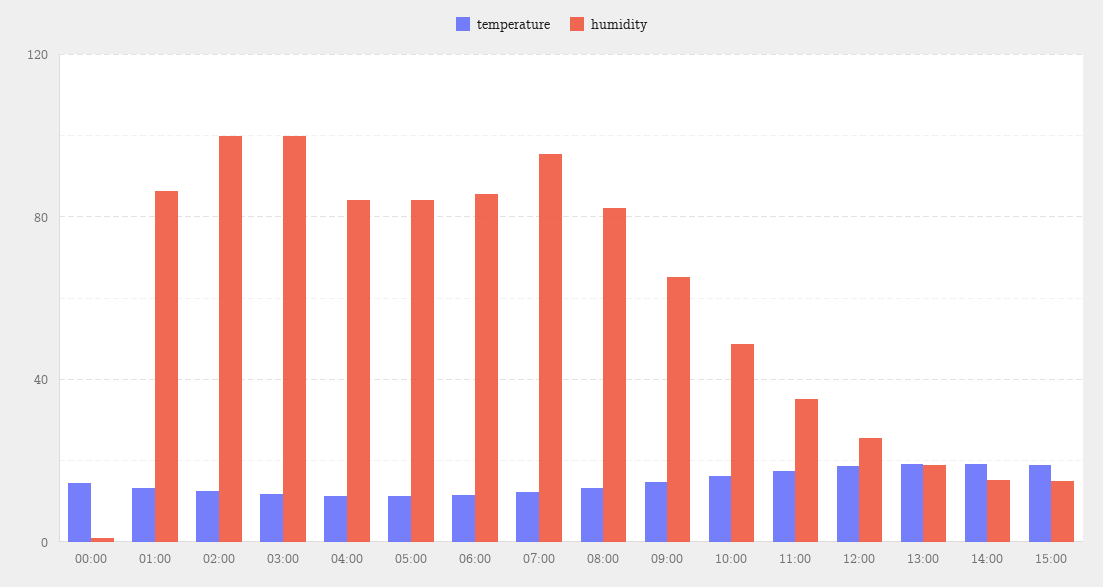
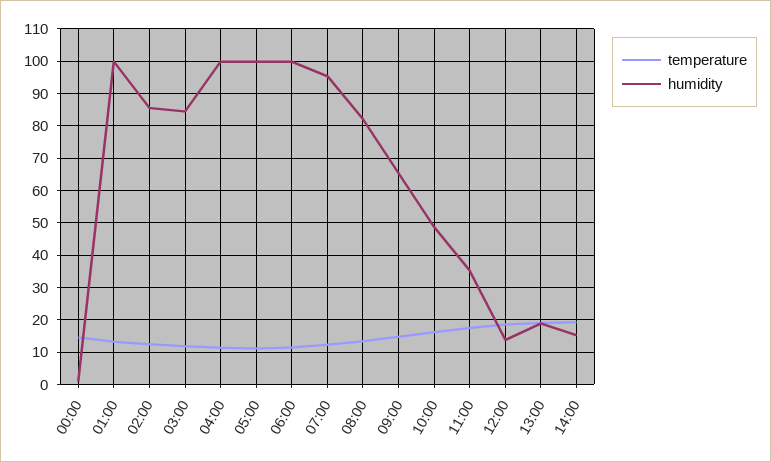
humidity, 01:00: 85 -> 100
humidity, 02:00: 100 -> 86
humidity, 03:00: 100 -> 84
humidity, 04:00: 85 -> 100
humidity, 05:00: 85 -> 100
humidity, 06:00: 85 -> 100
humidity, 12:00: 25 -> 14
temperature, 15:00: 20 -> none
humidity, 15:00: 15 -> none

